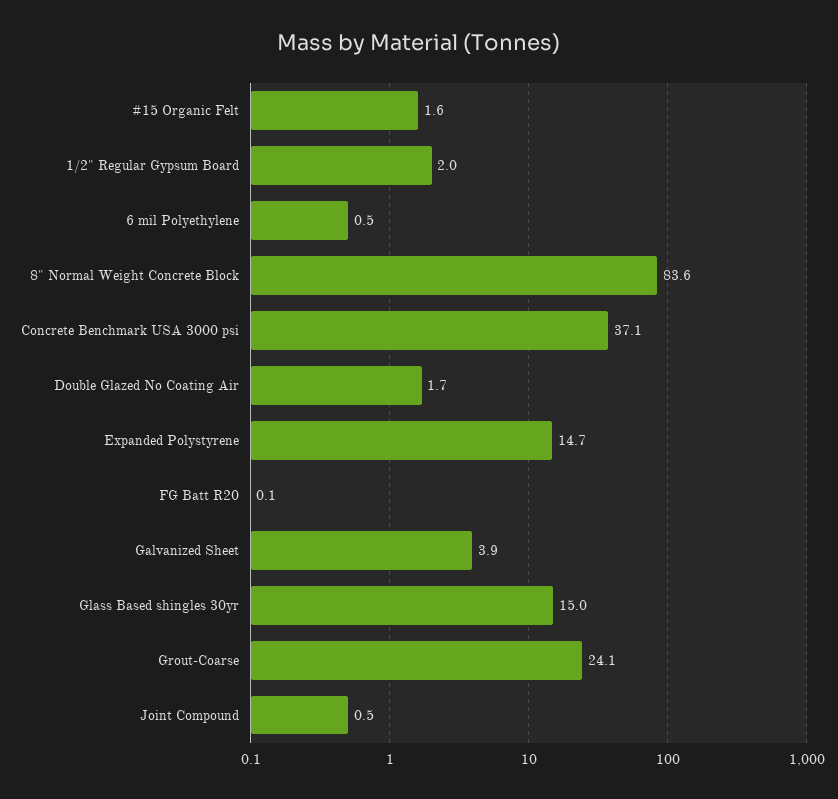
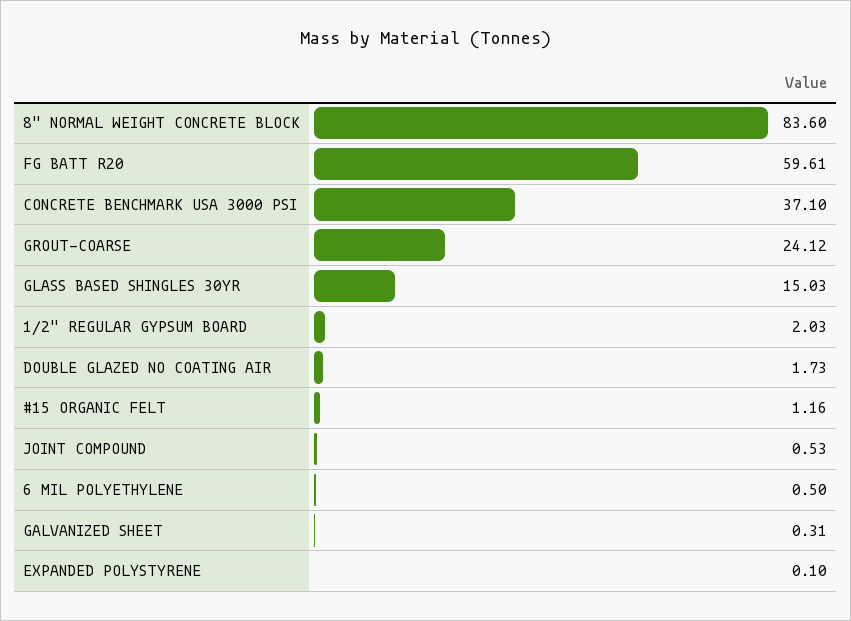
#15 Organic Felt: 1.6 -> 1.16
Expanded Polystyrene: 14.7 -> 0.1
FG Batt R20: 0.1 -> 59.61
Galvanized Sheet: 3.9 -> 0.31

